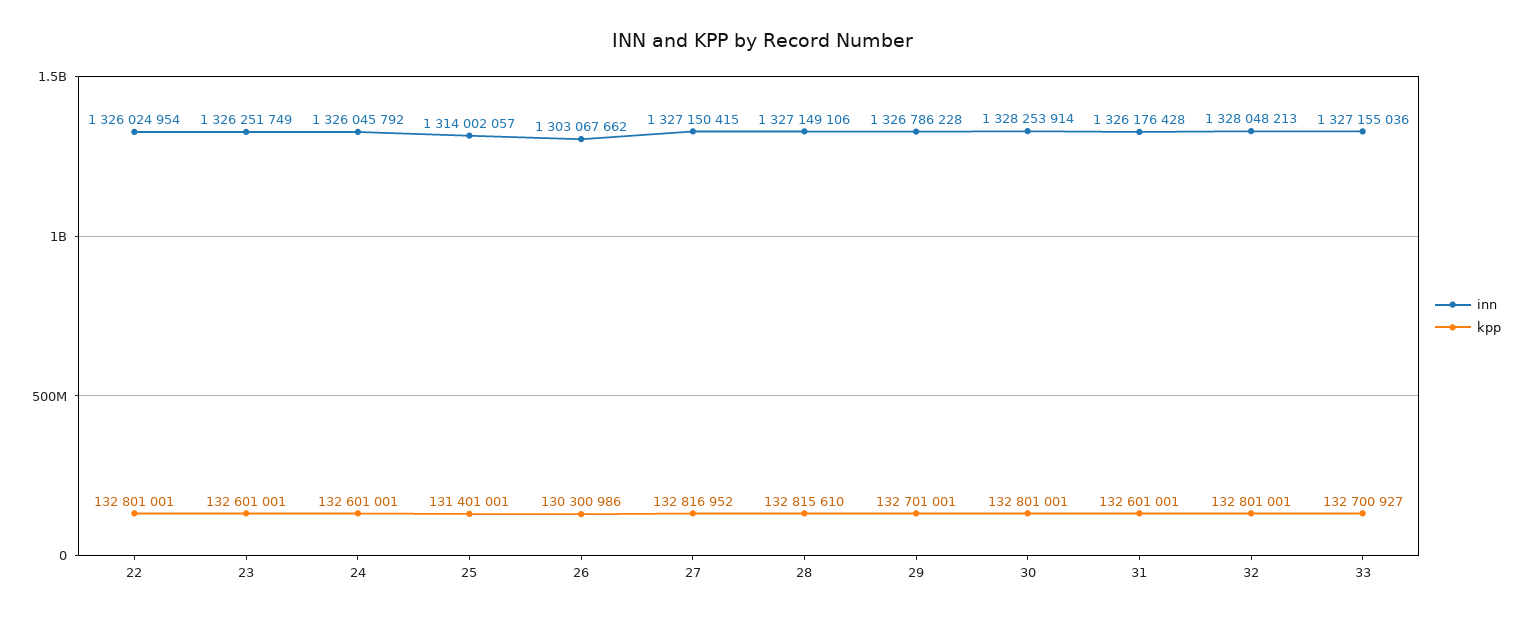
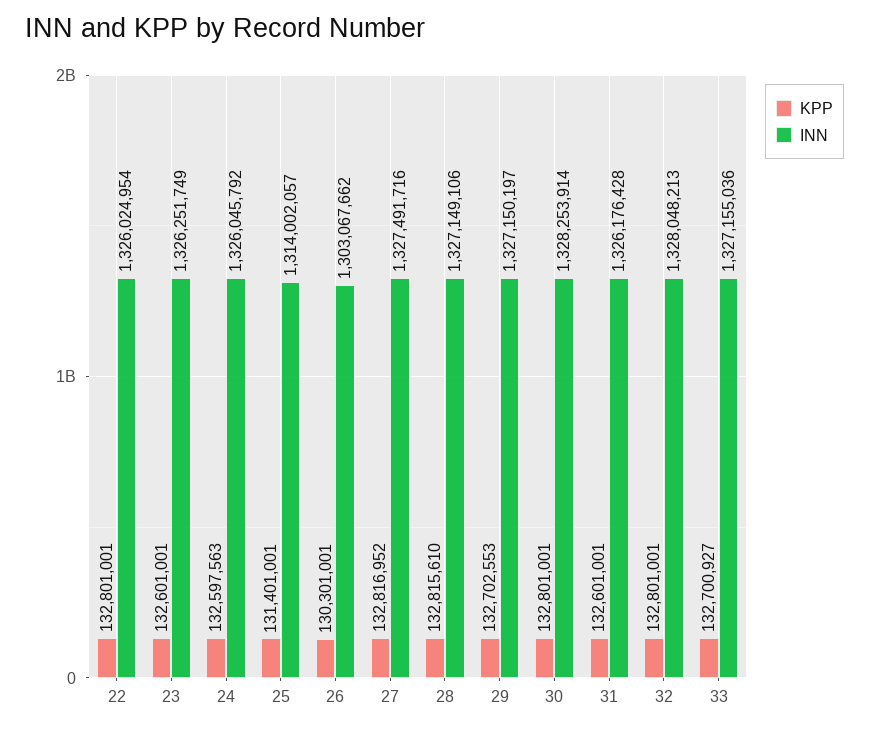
kpp, 24: 132601001 -> 132597563
kpp, 26: 130300986 -> 130301001
inn, 27: 1327150415 -> 1327491716
inn, 29: 1326786228 -> 1327150197
kpp, 29: 132701001 -> 132702553

